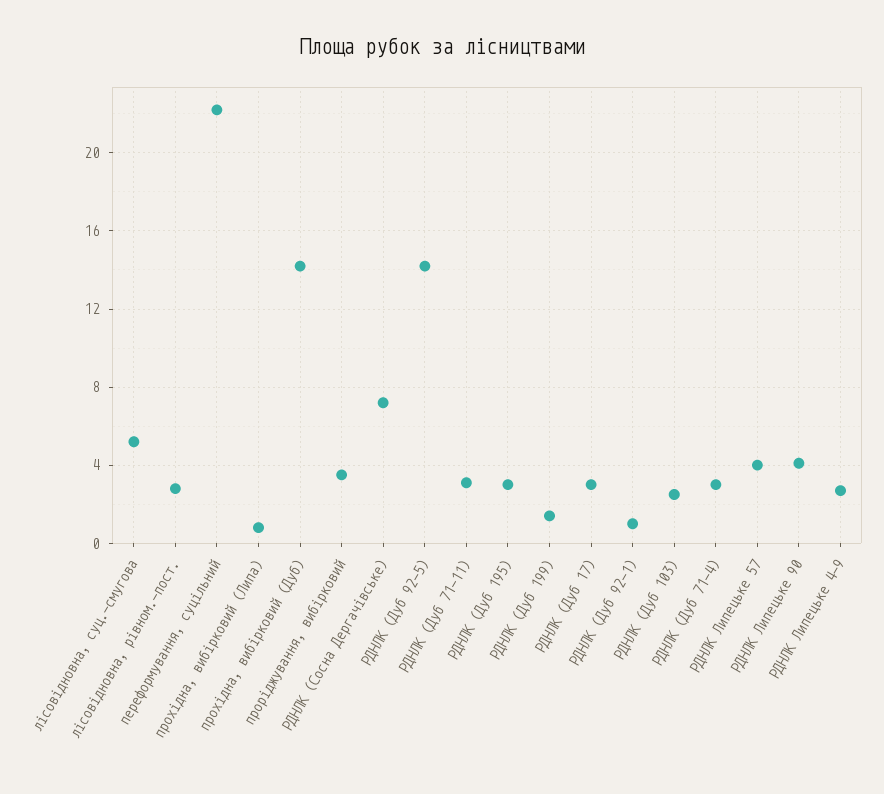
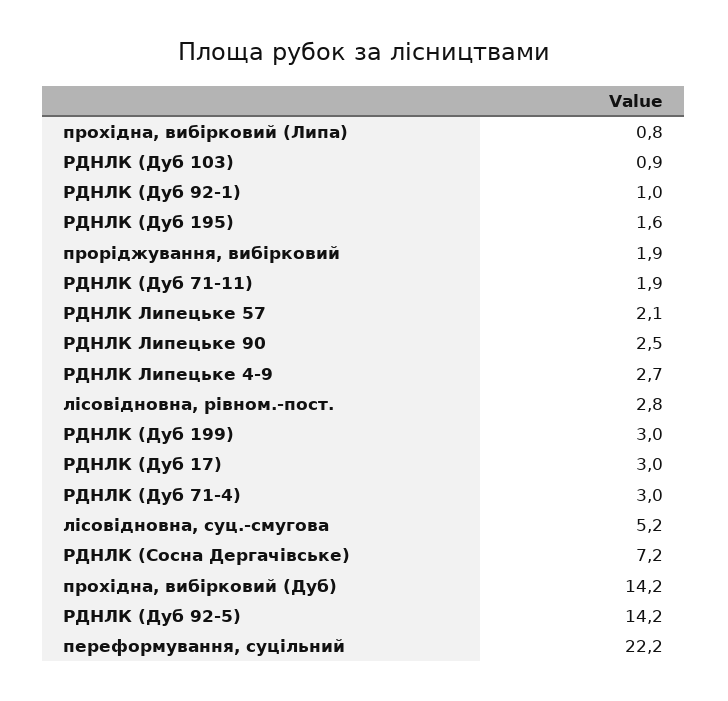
проріджування, вибірковий: 3.5 -> 1.9
РДНЛК (Дуб 71-11): 3 -> 1.9
РДНЛК (Дуб 195): 3 -> 1.6
РДНЛК (Дуб 199): 1.5 -> 3
РДНЛК (Дуб 103): 2.5 -> 0.9
РДНЛК Липецьке 57: 4 -> 2.1
РДНЛК Липецьке 90: 4 -> 2.5

